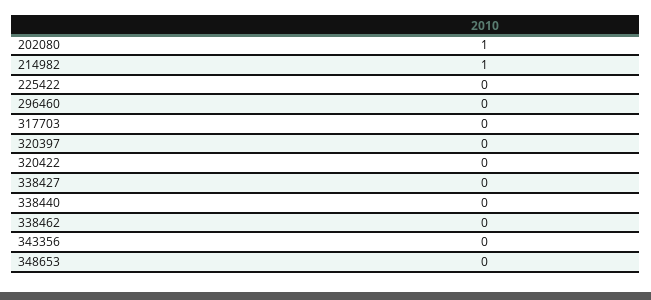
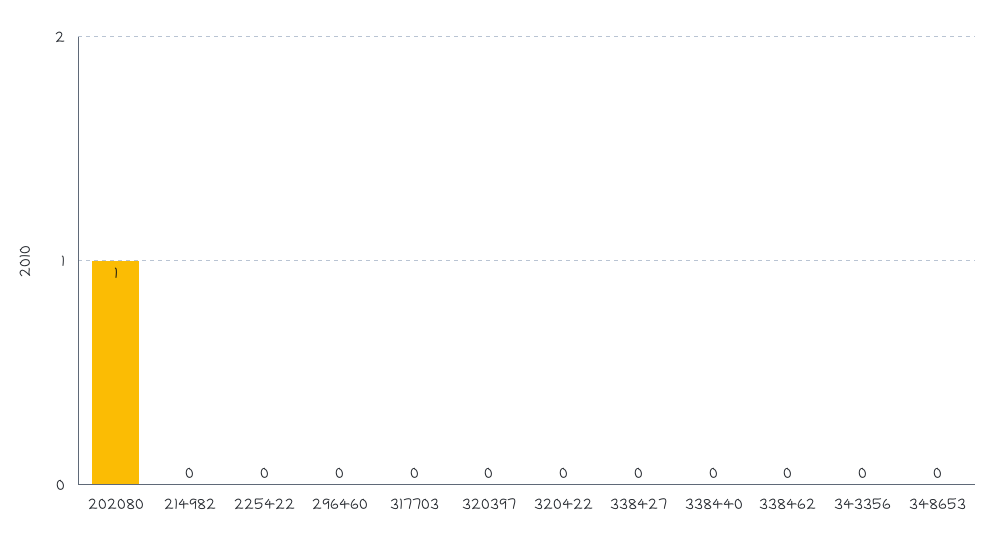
214982: 1 -> 0

